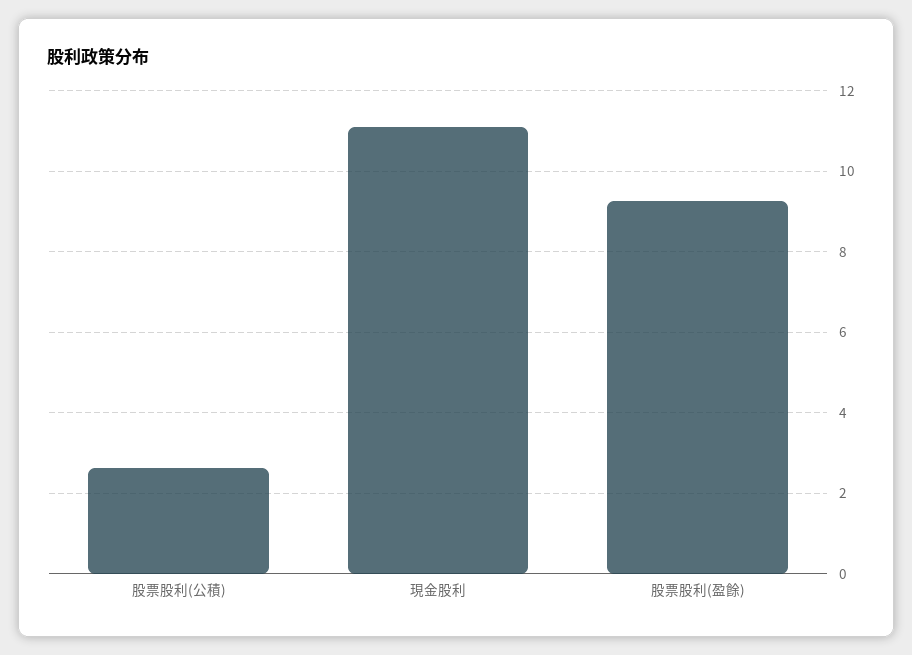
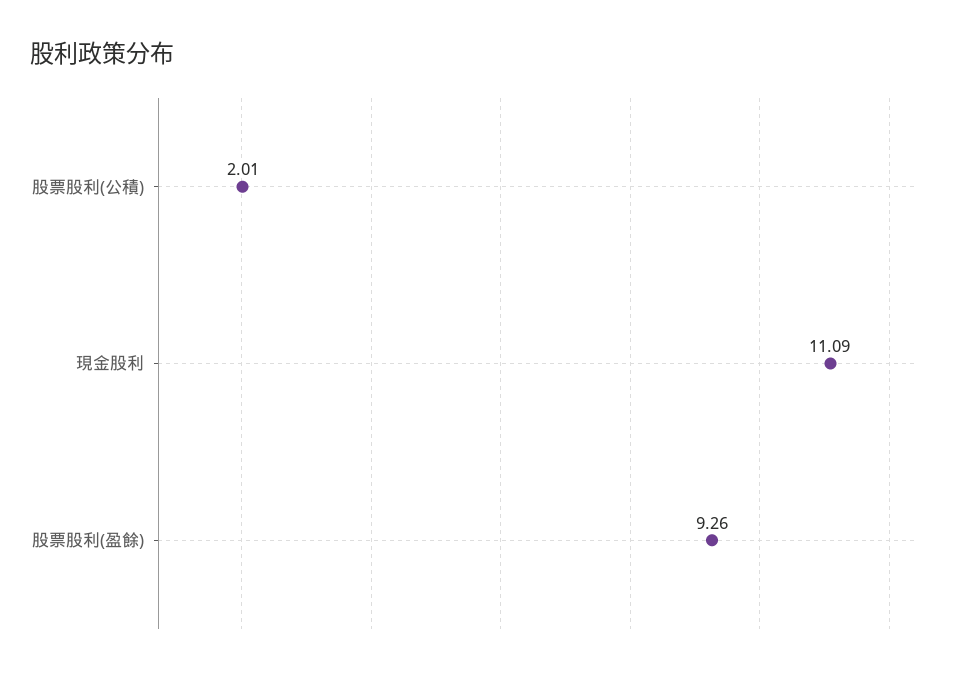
股票股利(公積): 2.6 -> 2.01

